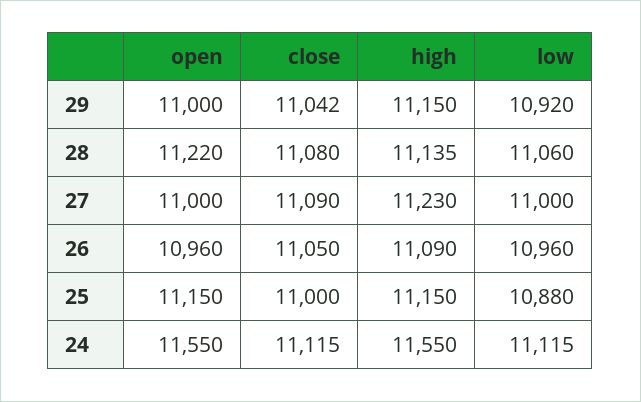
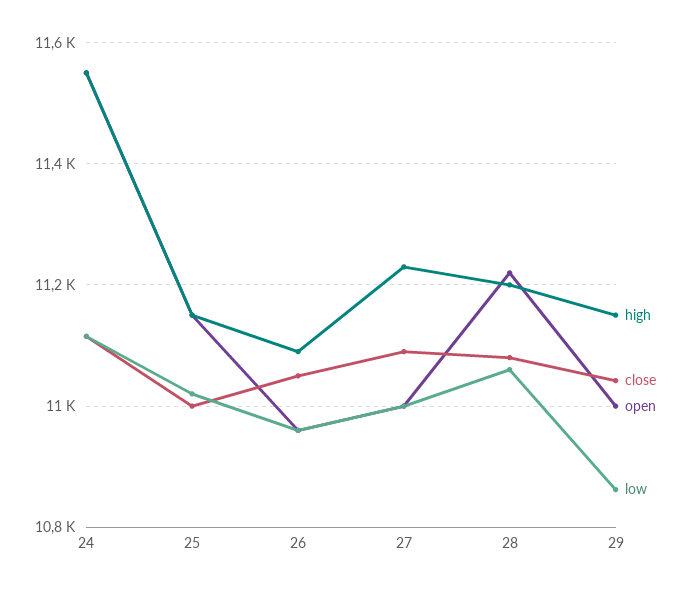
low, 29: 10920 -> 10860
high, 28: 11135 -> 11200
low, 25: 10880 -> 11020

